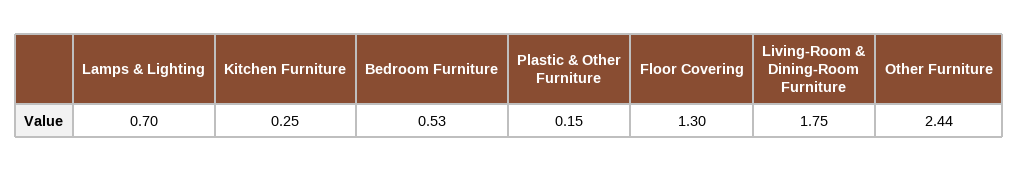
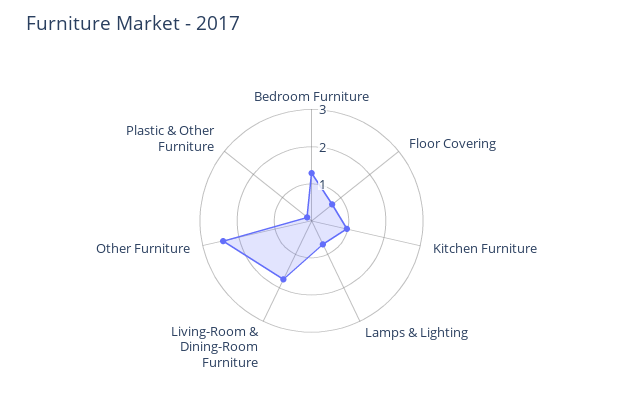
Kitchen Furniture: 0.25 -> 1
Bedroom Furniture: 0.53 -> 1.25
Floor Covering: 1.3 -> 0.75

